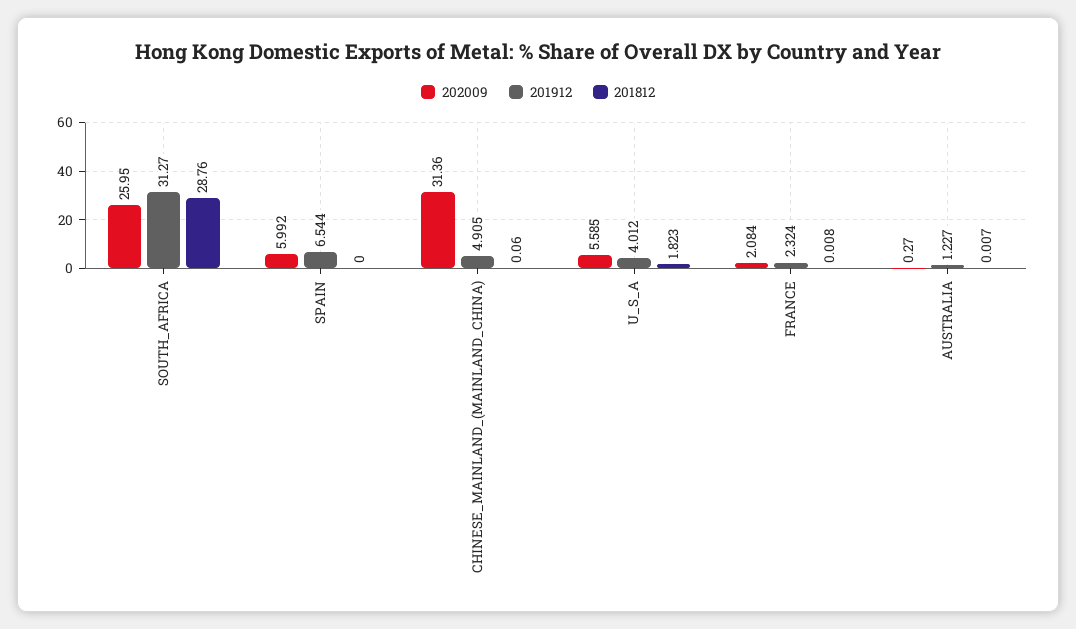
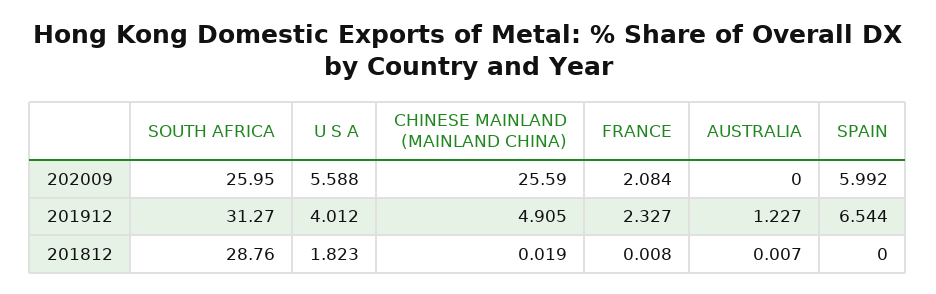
202009, CHINESE_MAINLAND_(MAINLAND_CHINA): 31.36 -> 25.59
201812, CHINESE_MAINLAND_(MAINLAND_CHINA): 0.06 -> 0.019
202009, U_S_A: 5.585 -> 5.588
201912, FRANCE: 2.324 -> 2.327
202009, AUSTRALIA: 0.27 -> 0

